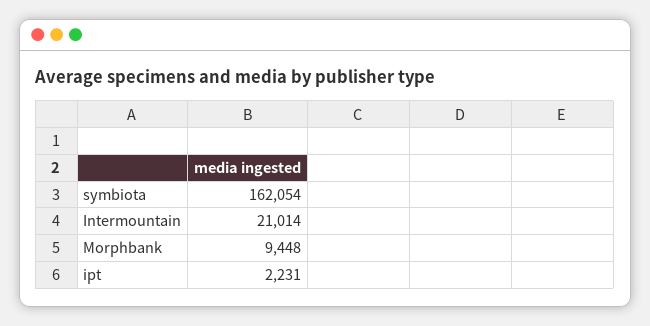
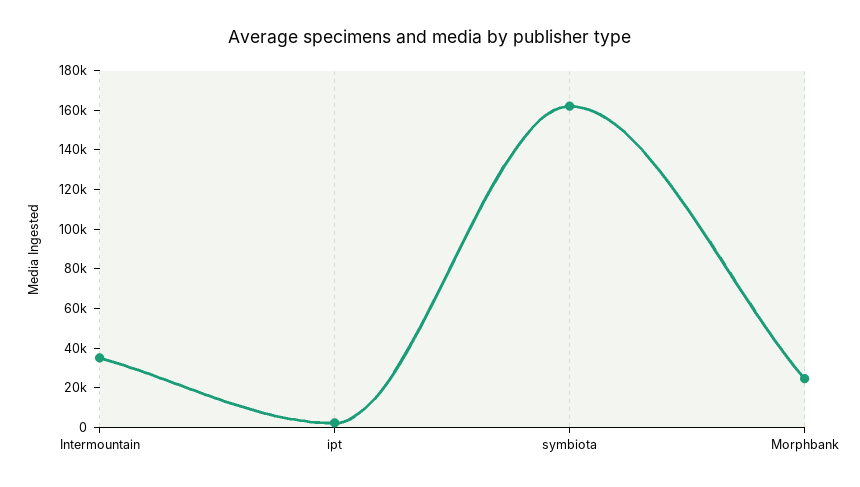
Intermountain: 21014 -> 35000
Morphbank: 9448 -> 25000

